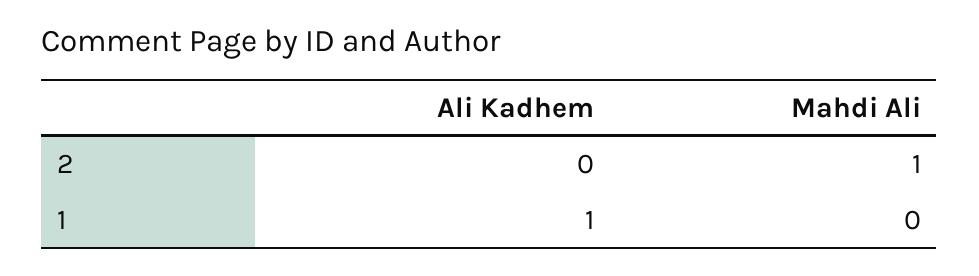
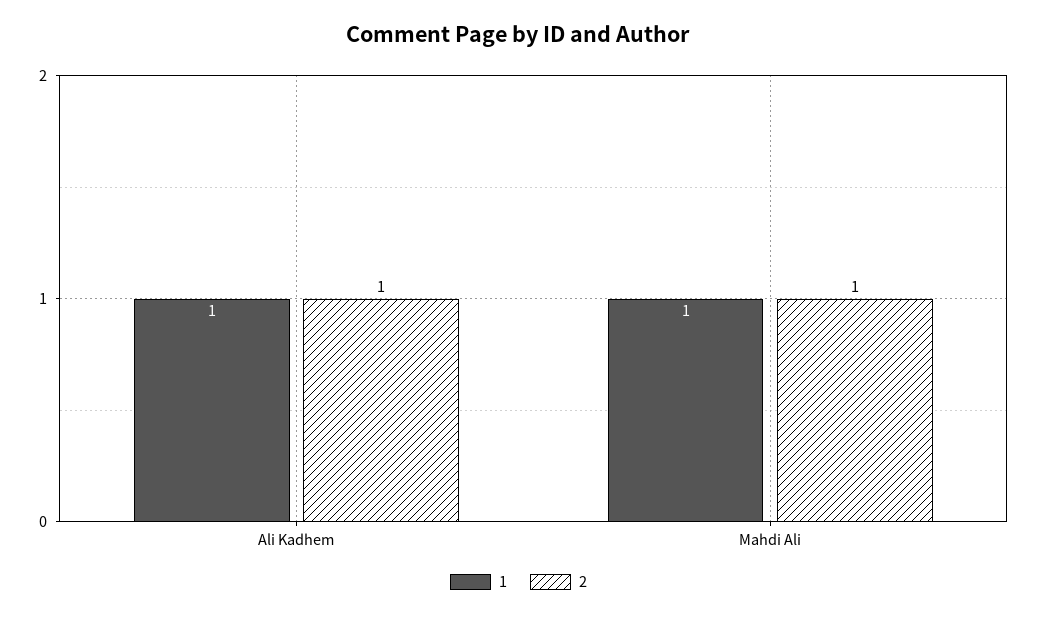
2, Ali Kadhem: 0 -> 1
1, Mahdi Ali: 0 -> 1

